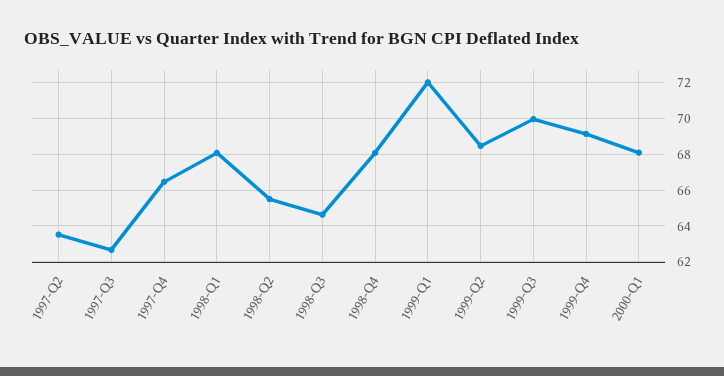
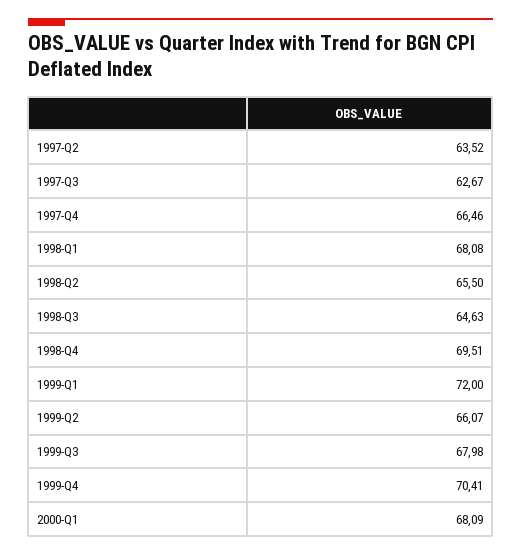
1998-Q4: 68 -> 69.51
1999-Q2: 68.5 -> 66.07
1999-Q3: 70 -> 67.98
1999-Q4: 69 -> 70.41

